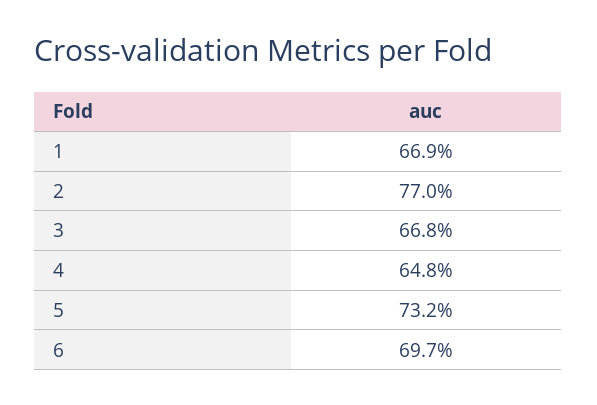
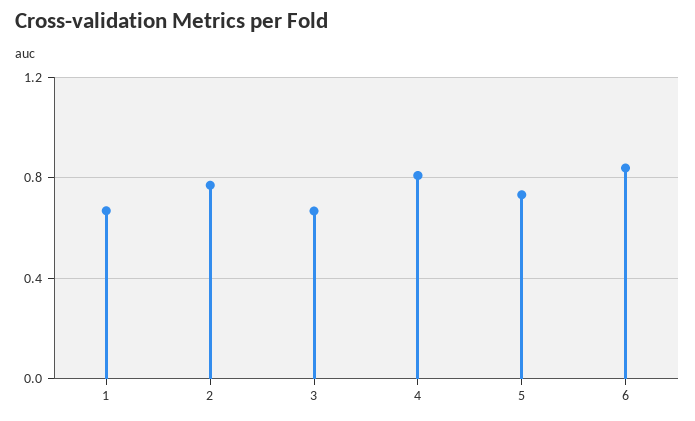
4: 0.648 -> 0.8
6: 0.697 -> 0.85

